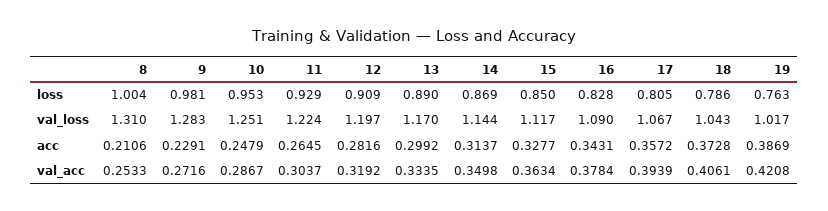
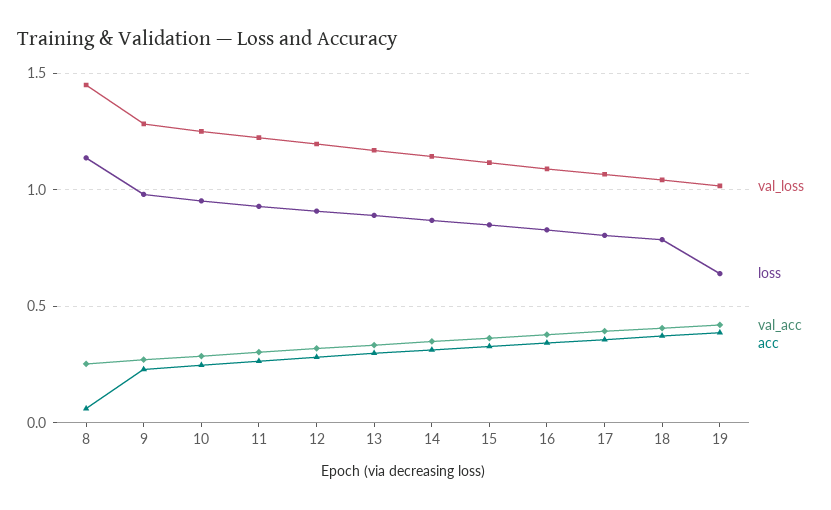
loss, 8: 1.004 -> 1.15
loss, 19: 0.763 -> 0.65
val_loss, 8: 1.31 -> 1.45
acc, 8: 0.2106 -> 0.05

